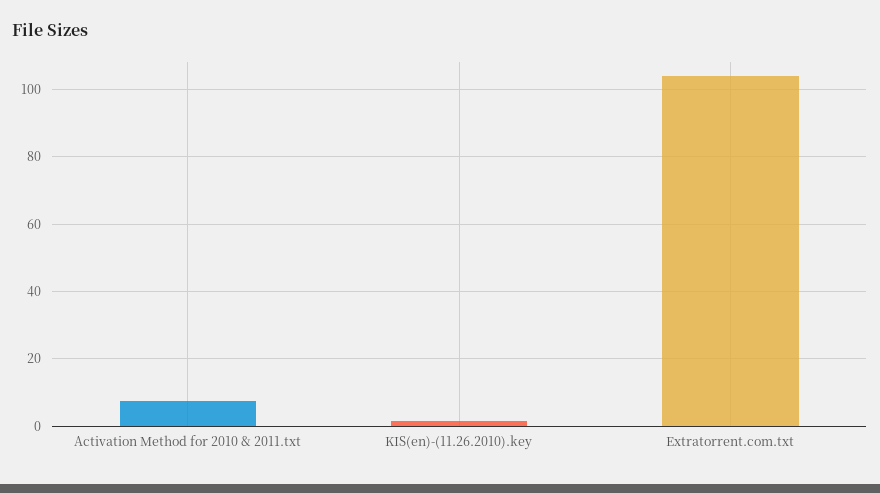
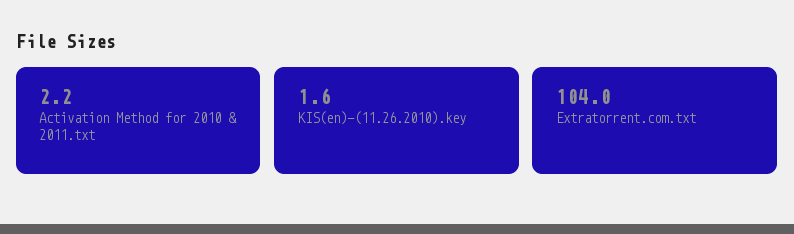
Activation Method for 2010 & 2011.txt: 8 -> 2.2

